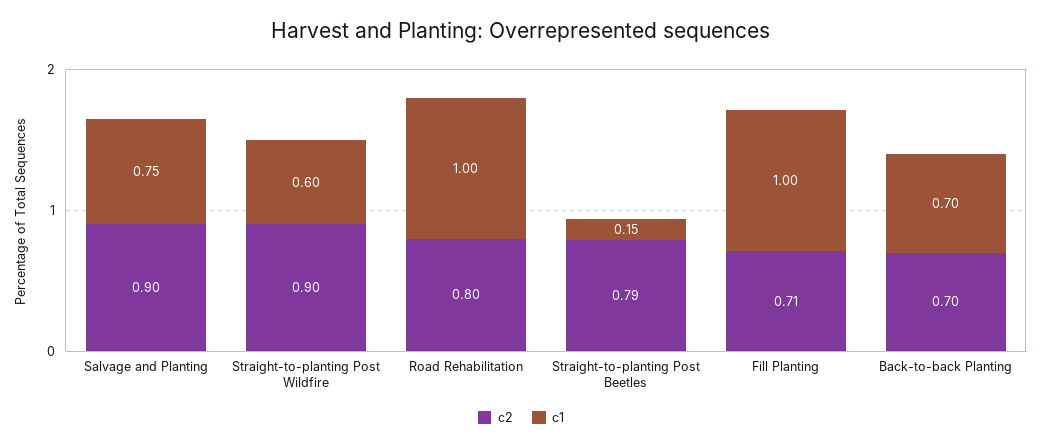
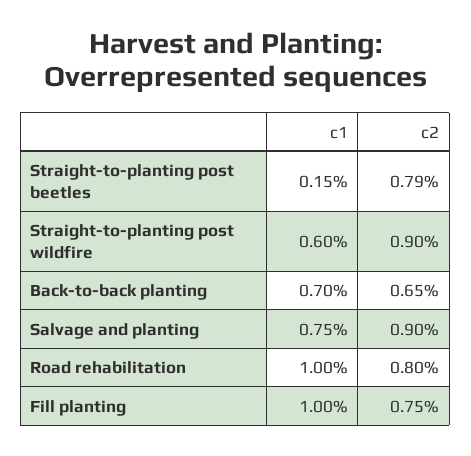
c2, Fill Planting: 0.71 -> 0.75
c2, Back-to-back Planting: 0.7 -> 0.65

